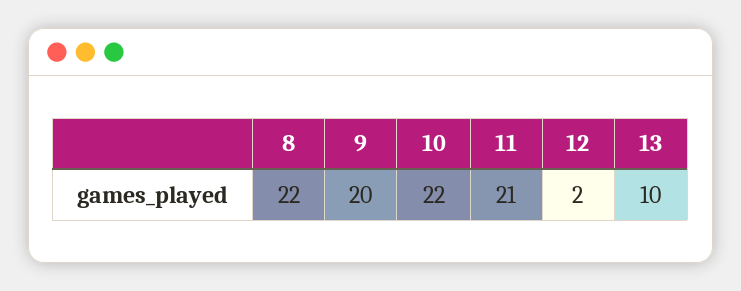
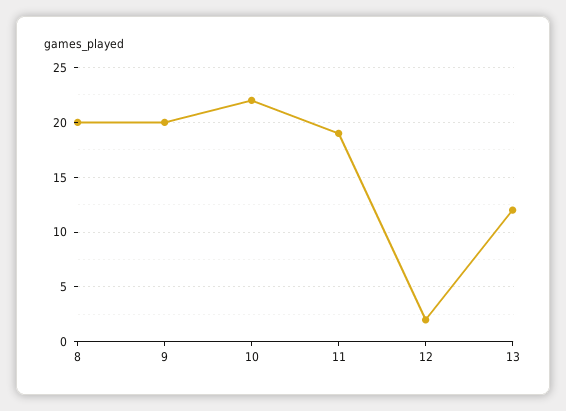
8: 22 -> 20
11: 21 -> 19
13: 10 -> 12

